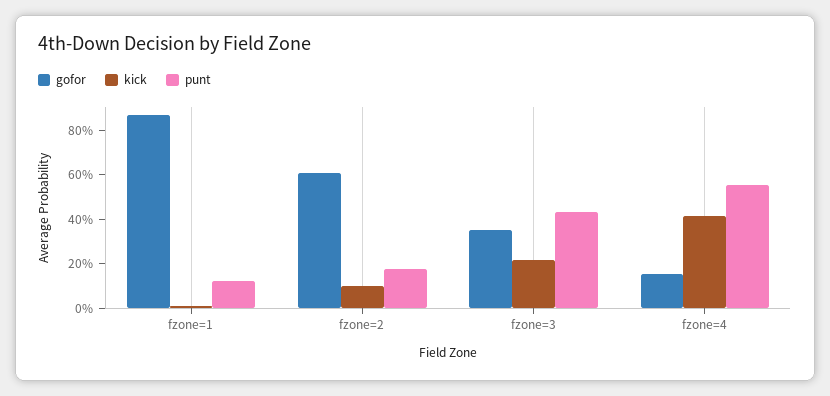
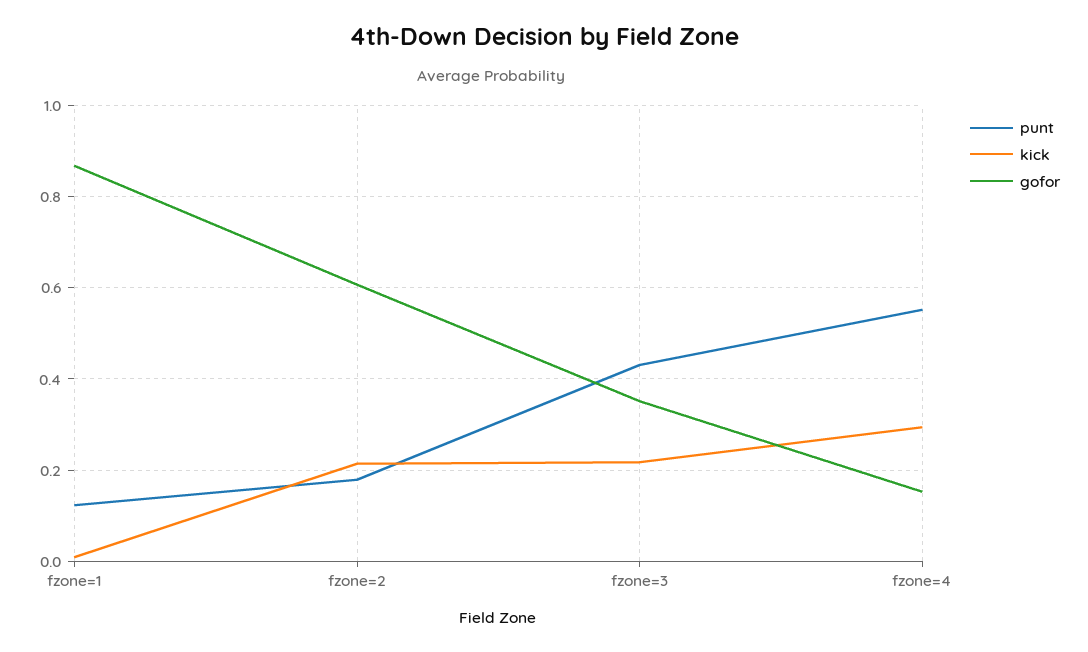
kick, fzone=2: 0.1 -> 0.22
kick, fzone=4: 0.4 -> 0.3

